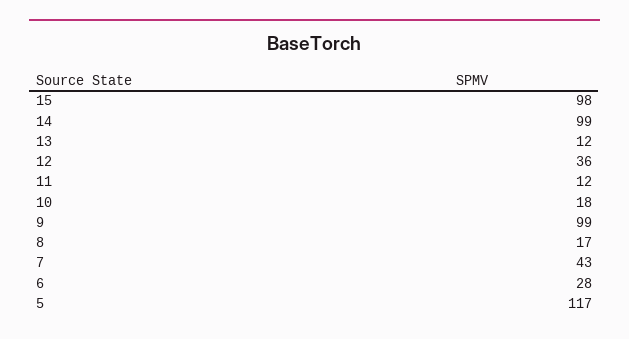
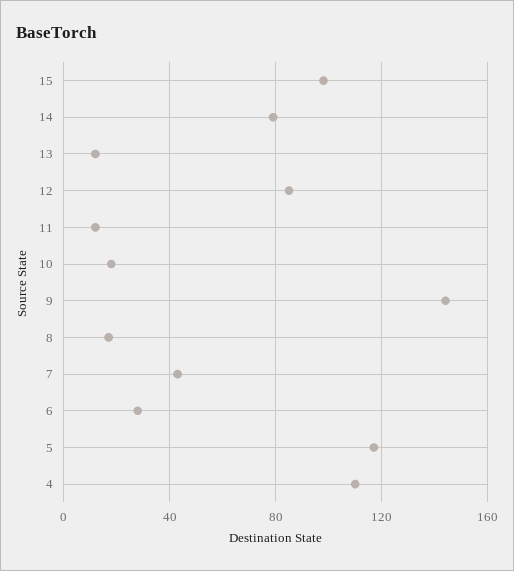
14: 99 -> 80
12: 36 -> 85
9: 99 -> 145
4: none -> 110

